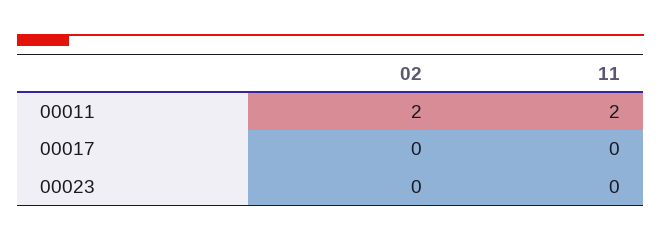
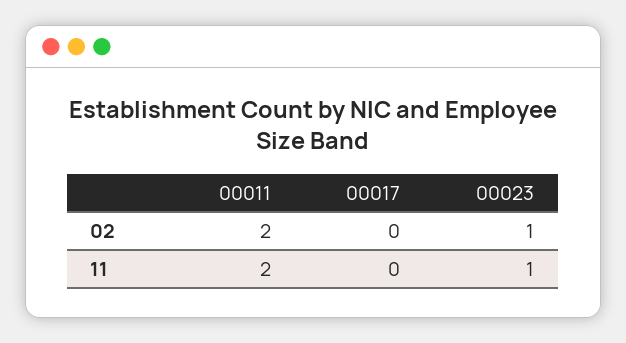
02, 00023: 0 -> 1
11, 00023: 0 -> 1

